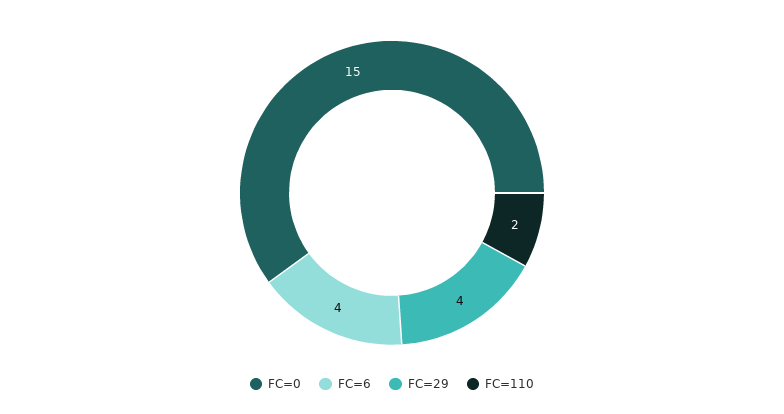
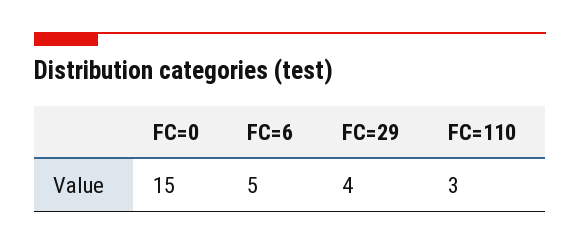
FC=6: 4 -> 5
FC=110: 2 -> 3

